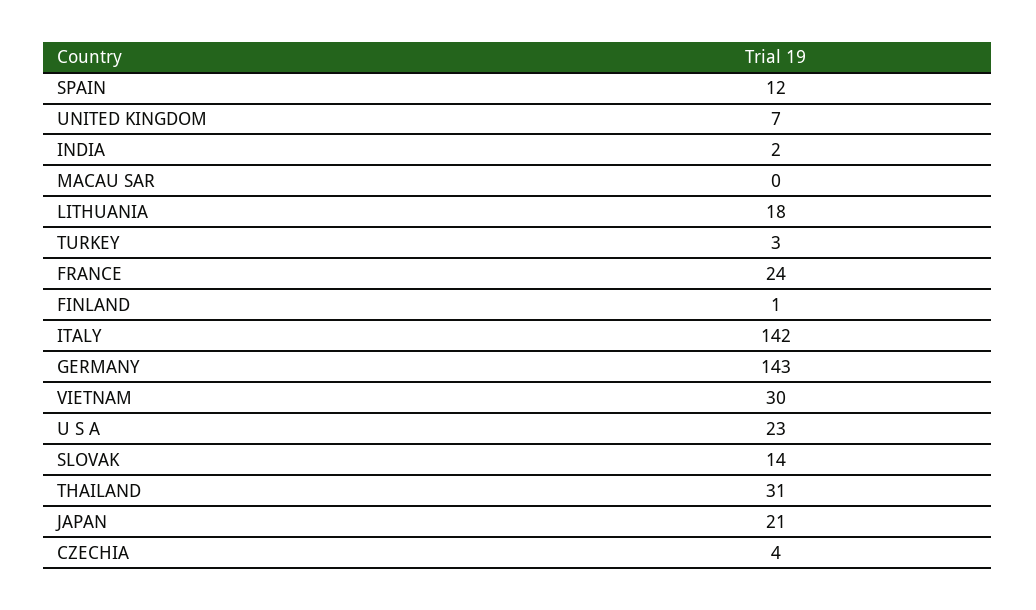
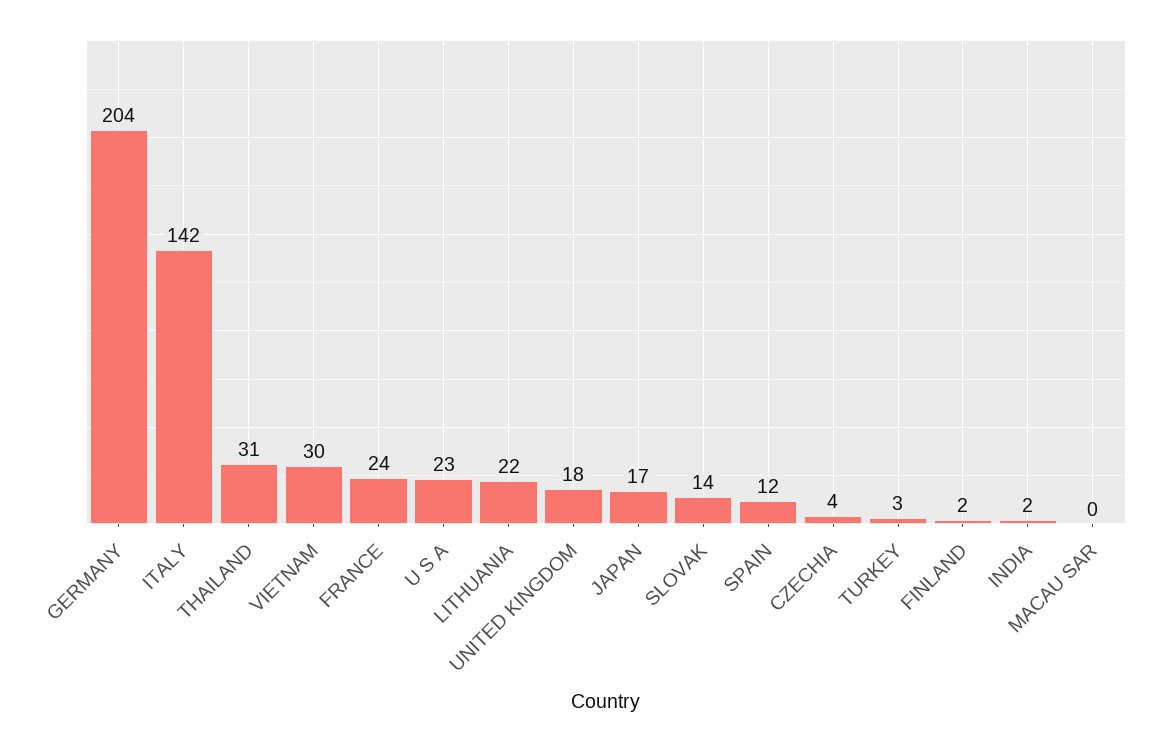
UNITED KINGDOM: 7 -> 18
LITHUANIA: 18 -> 22
FINLAND: 1 -> 2
GERMANY: 143 -> 204
JAPAN: 21 -> 17

